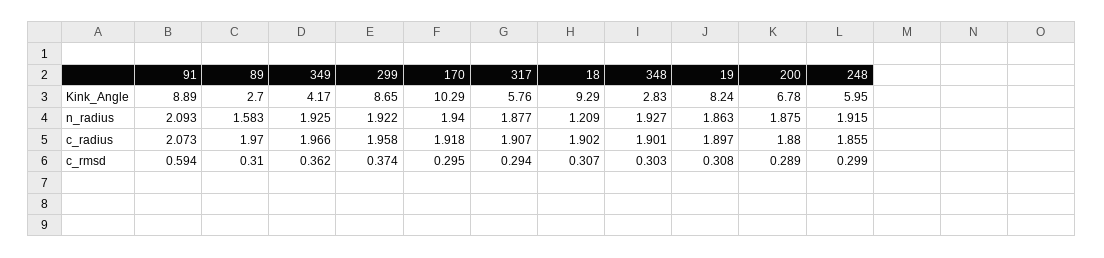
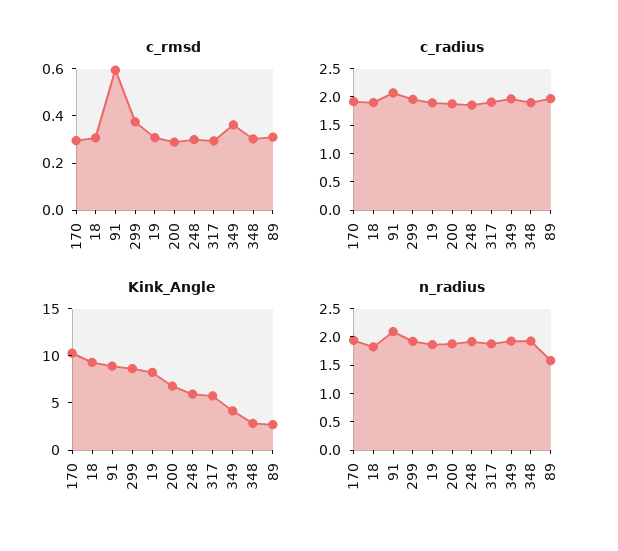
n_radius, 18: 1.209 -> 1.75

